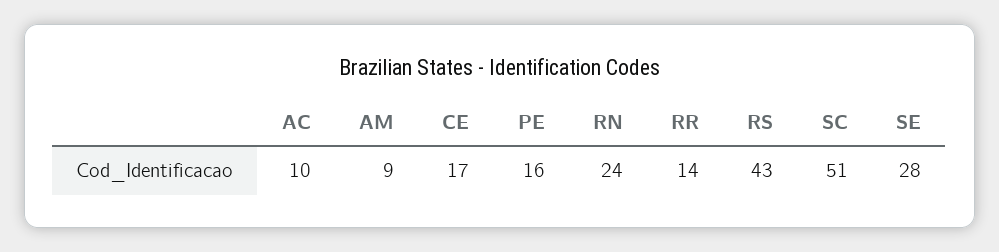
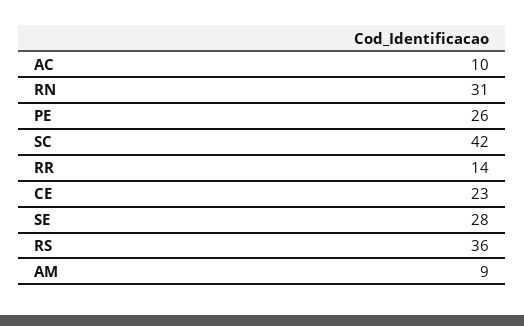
CE: 17 -> 23
PE: 16 -> 26
RN: 24 -> 31
RS: 43 -> 36
SC: 51 -> 42

